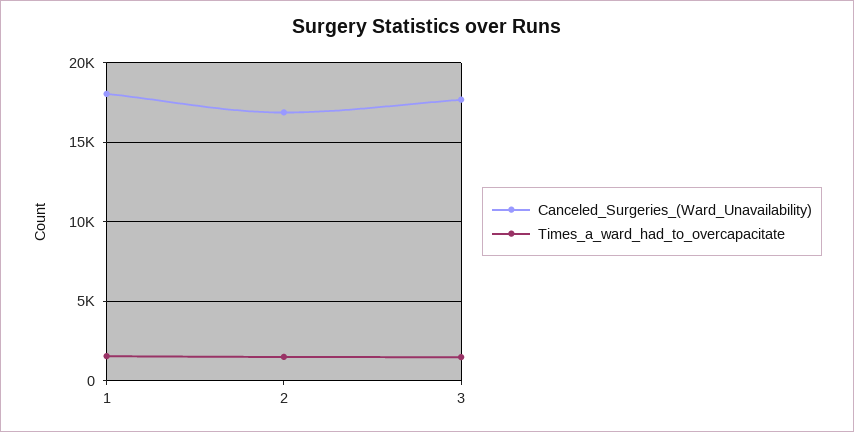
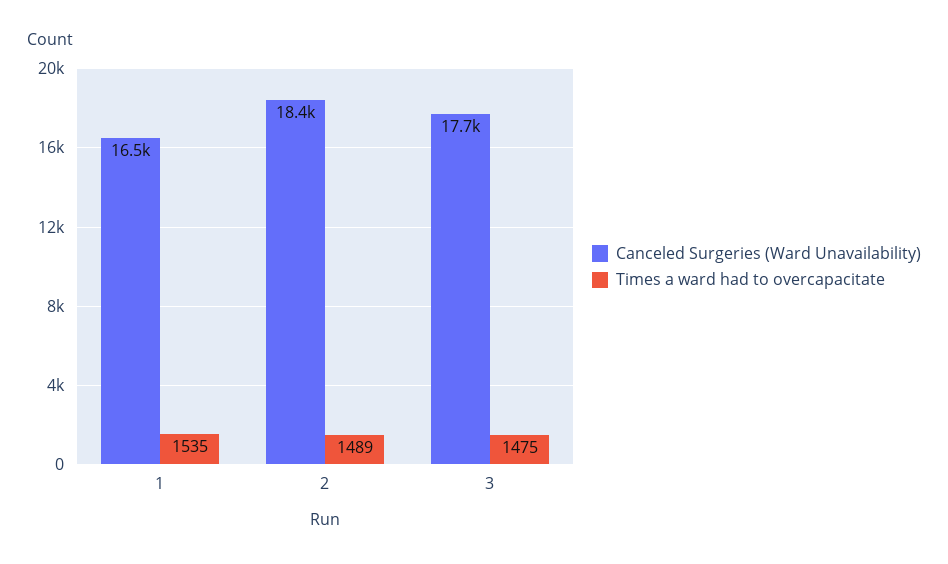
Canceled_Surgeries_(Ward_Unavailability), 1: 18000 -> 16500
Canceled_Surgeries_(Ward_Unavailability), 2: 17000 -> 18400

